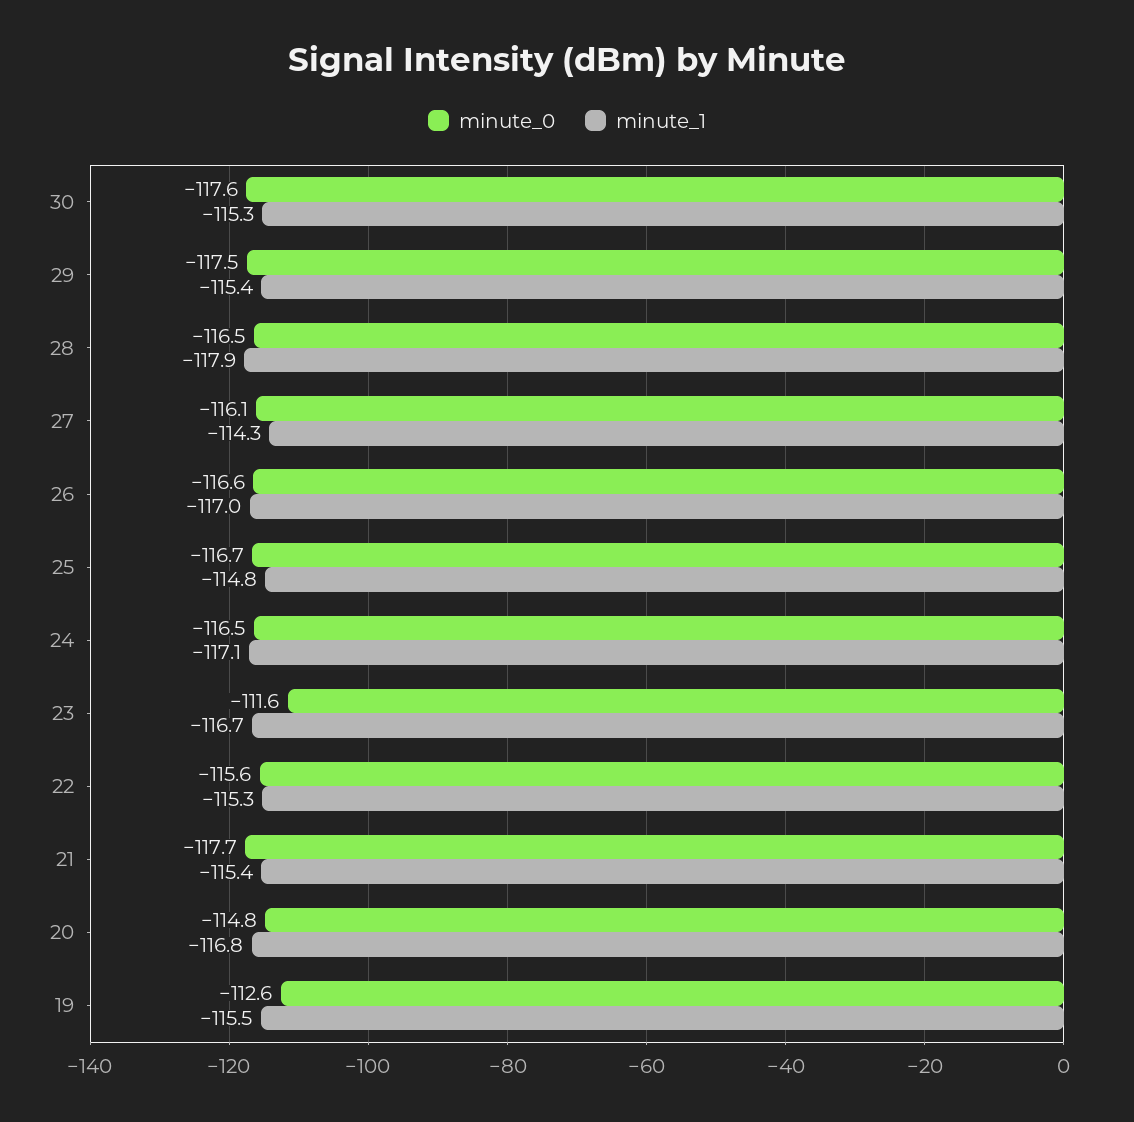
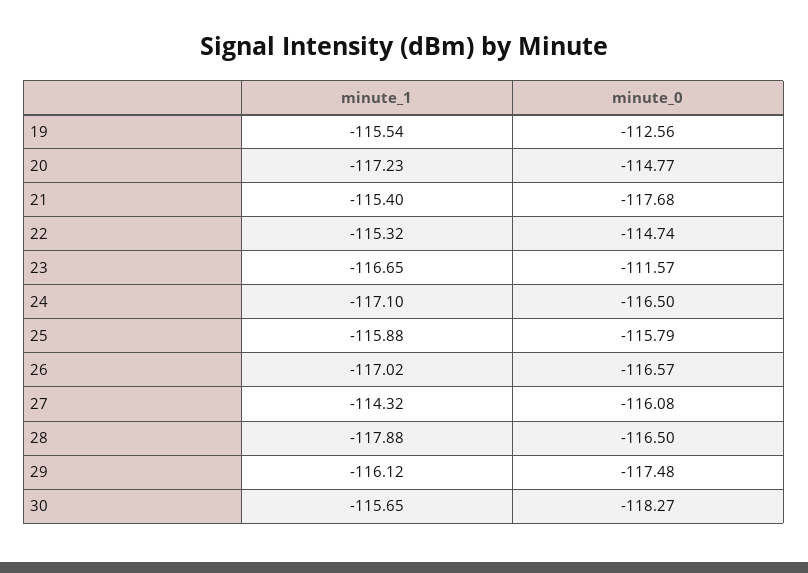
minute_0, 30: -117.6 -> -118.27
minute_1, 30: -115.3 -> -115.65
minute_1, 29: -115.4 -> -116.12
minute_0, 25: -116.7 -> -115.79
minute_1, 25: -114.8 -> -115.88
minute_0, 22: -115.6 -> -114.74
minute_1, 20: -116.8 -> -117.23

